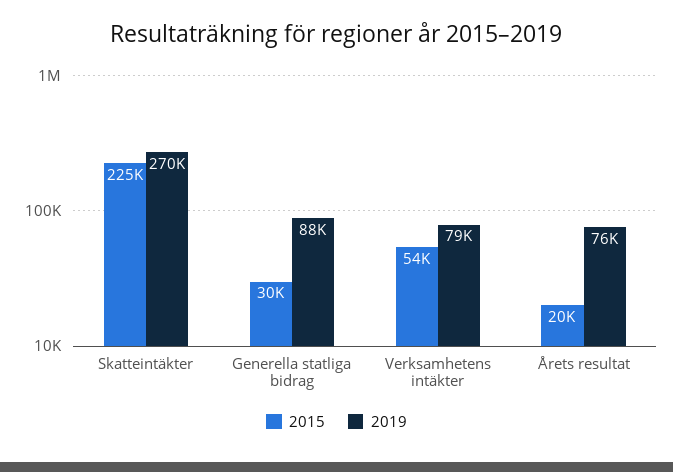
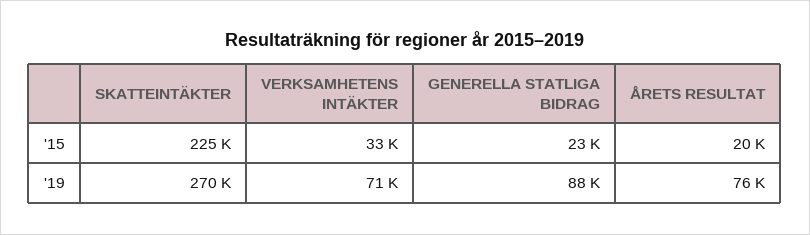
2015, Generella statliga bidrag: 30000 -> 23000
2015, Verksamhetens intäkter: 54000 -> 33000
2019, Verksamhetens intäkter: 79000 -> 71000

